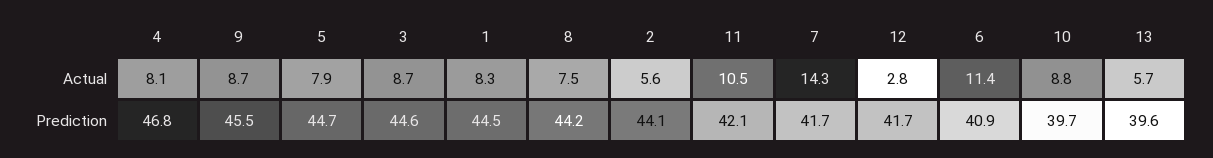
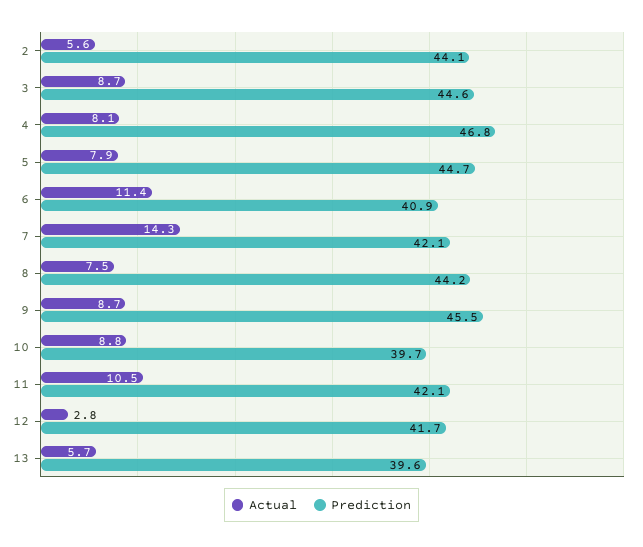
Actual, 1: 8.3 -> none
Prediction, 1: 44.5 -> none
Prediction, 7: 41.7 -> 42.1

